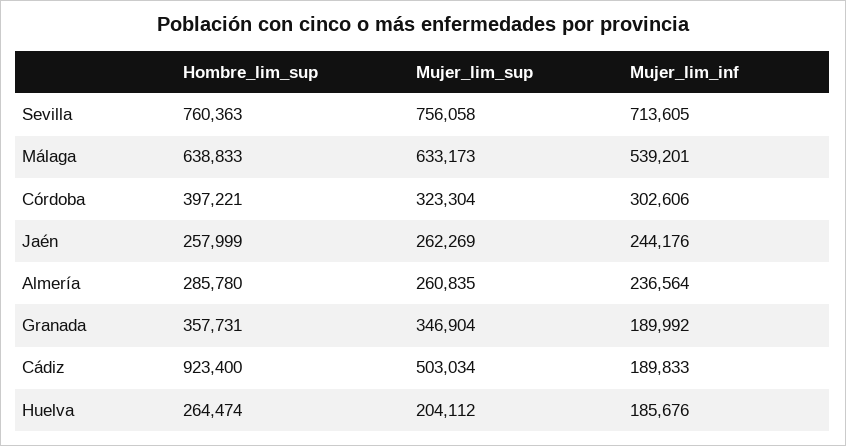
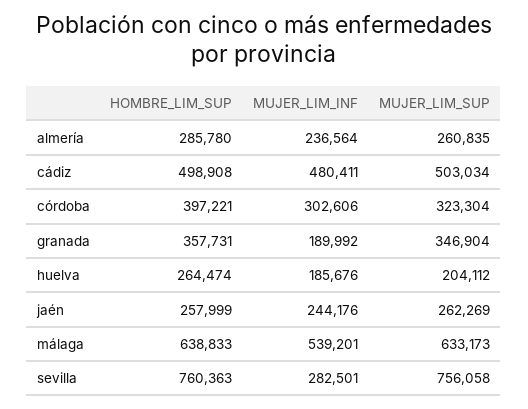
Mujer_lim_inf, Sevilla: 713605 -> 282501
Hombre_lim_sup, Cádiz: 923400 -> 498908
Mujer_lim_inf, Cádiz: 189833 -> 480411

